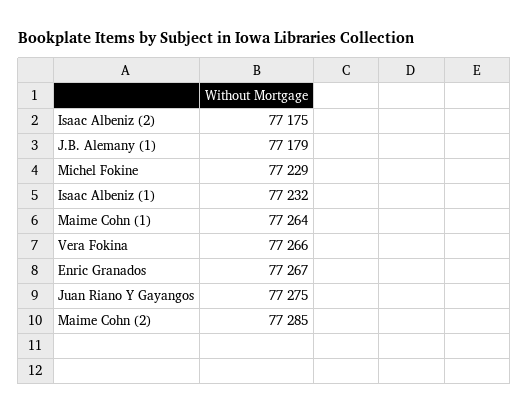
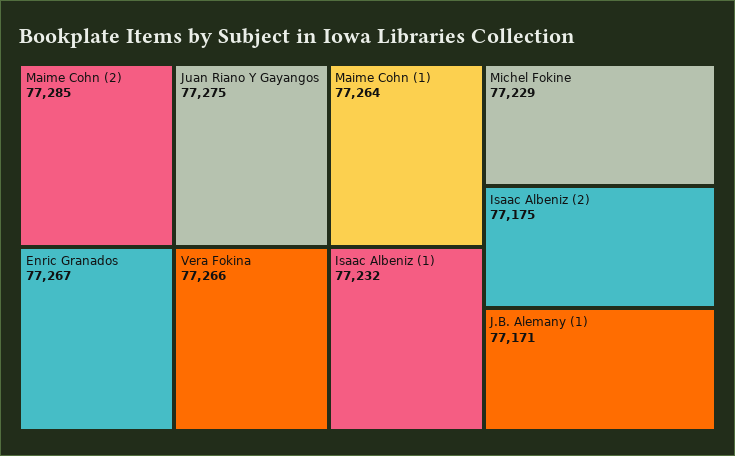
J.B. Alemany (1): 77179 -> 77171

